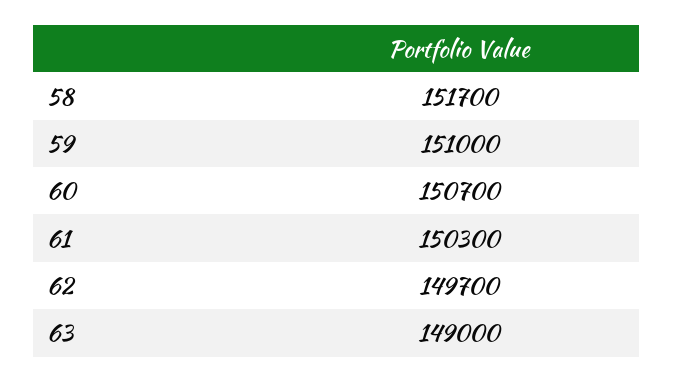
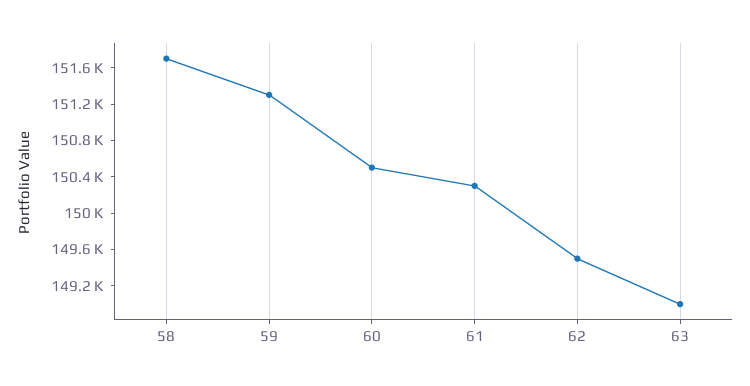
59: 151000 -> 151300
60: 150700 -> 150500
62: 149700 -> 149500

